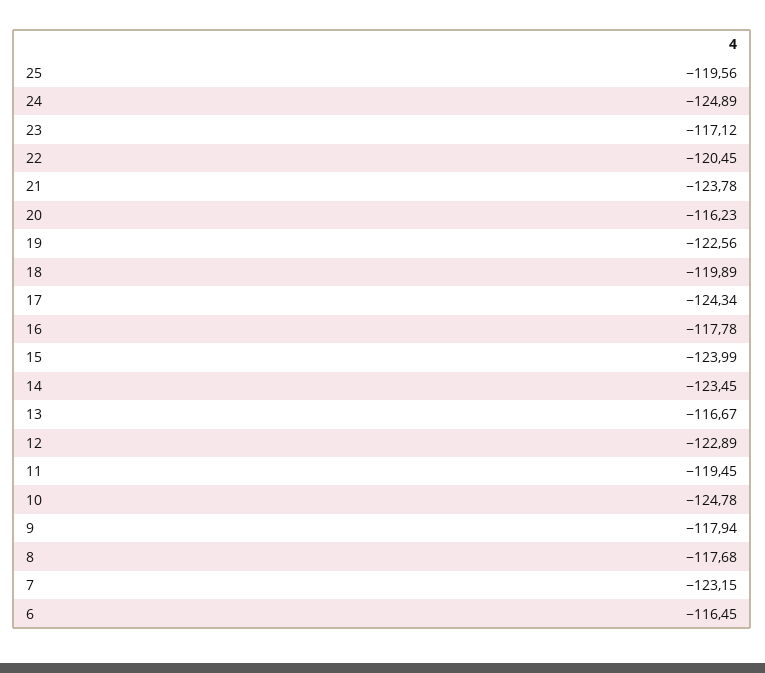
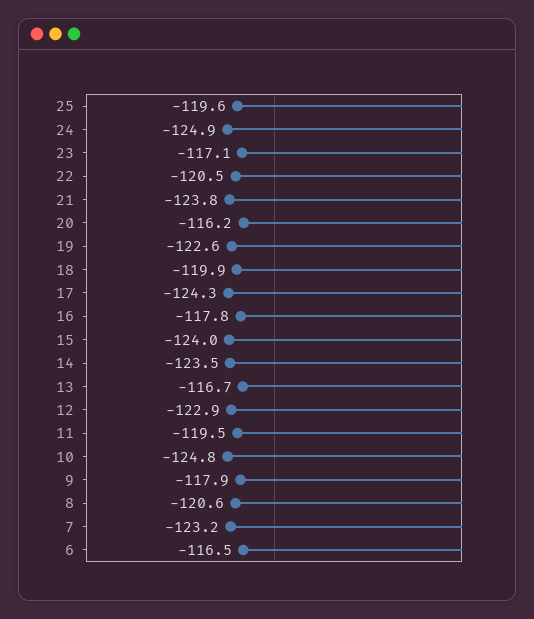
8: -117.68 -> -120.6

